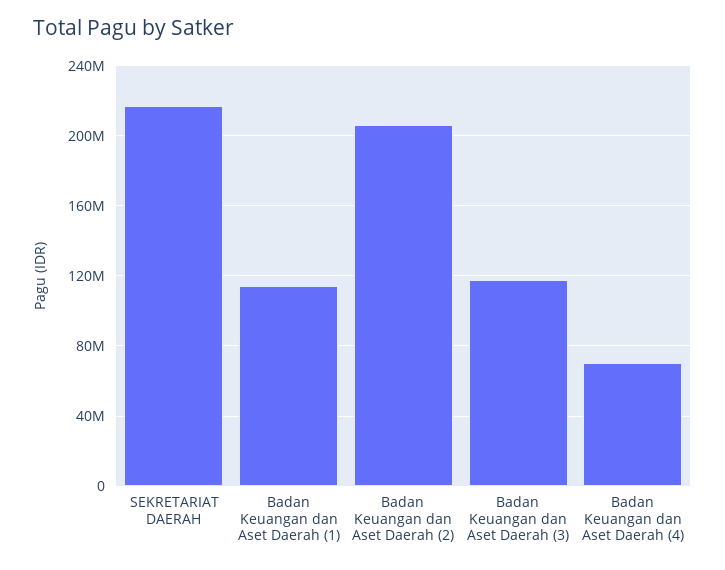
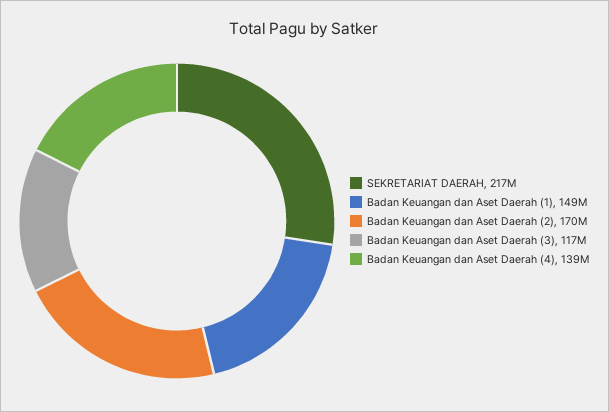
Badan Keuangan dan Aset Daerah (1): 115000000 -> 149000000
Badan Keuangan dan Aset Daerah (2): 205000000 -> 170000000
Badan Keuangan dan Aset Daerah (4): 70000000 -> 139000000

